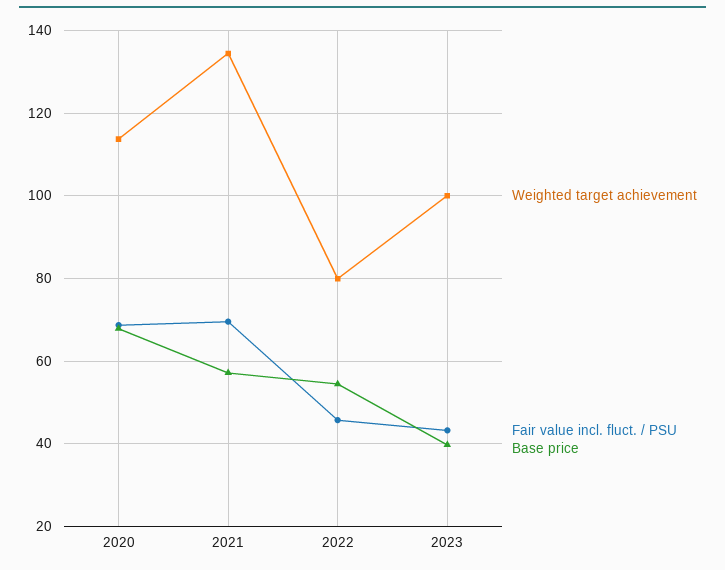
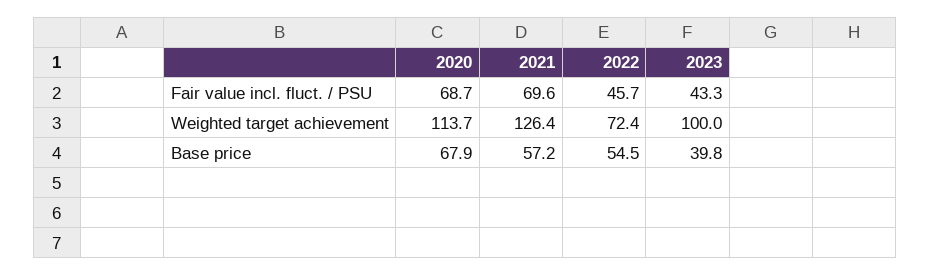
Weighted target achievement, 2021: 134 -> 126.4
Weighted target achievement, 2022: 80 -> 72.4

